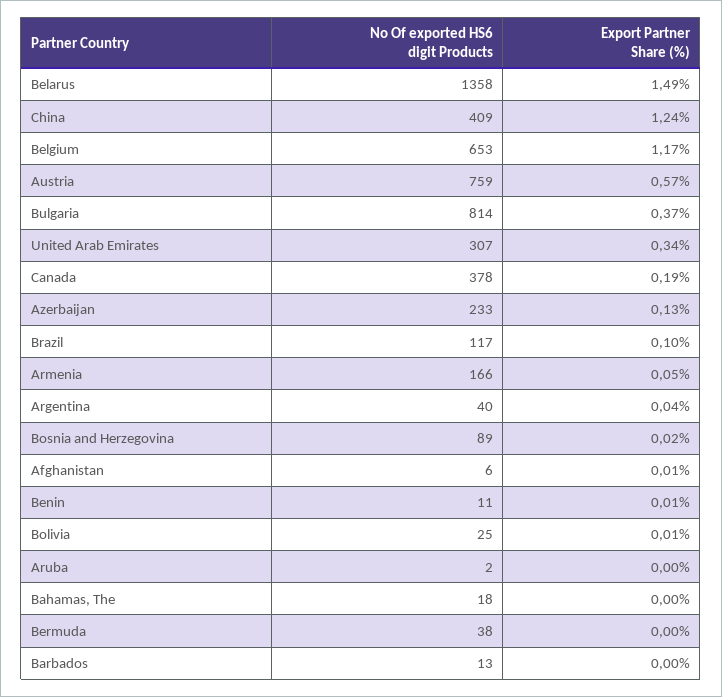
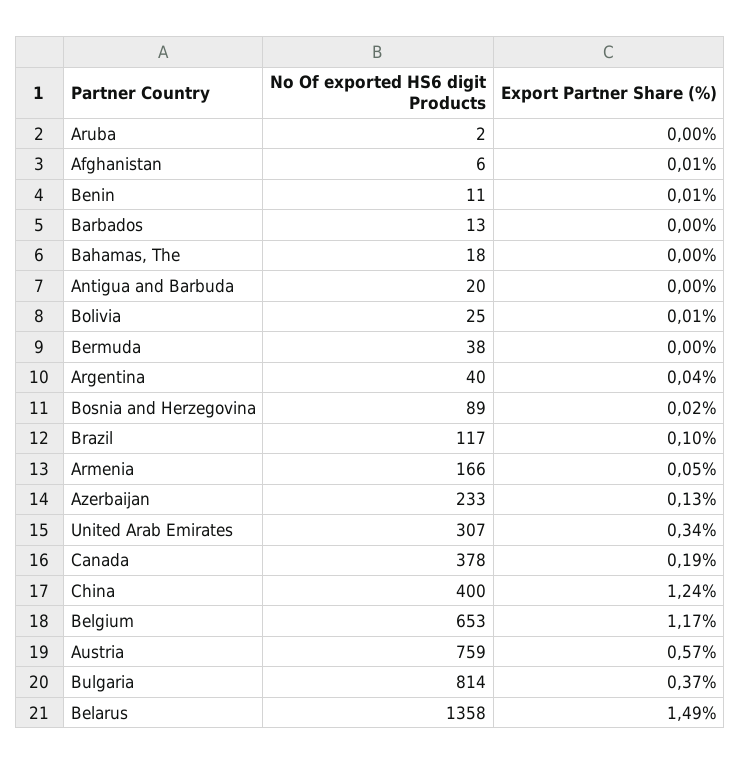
No Of exported HS6 digit Products, China: 409 -> 400
No Of exported HS6 digit Products, Antigua and Barbuda: none -> 20
Export Partner Share (%), Antigua and Barbuda: none -> 0

